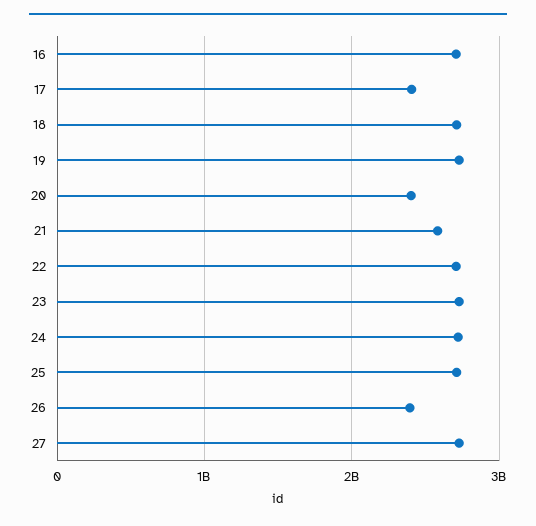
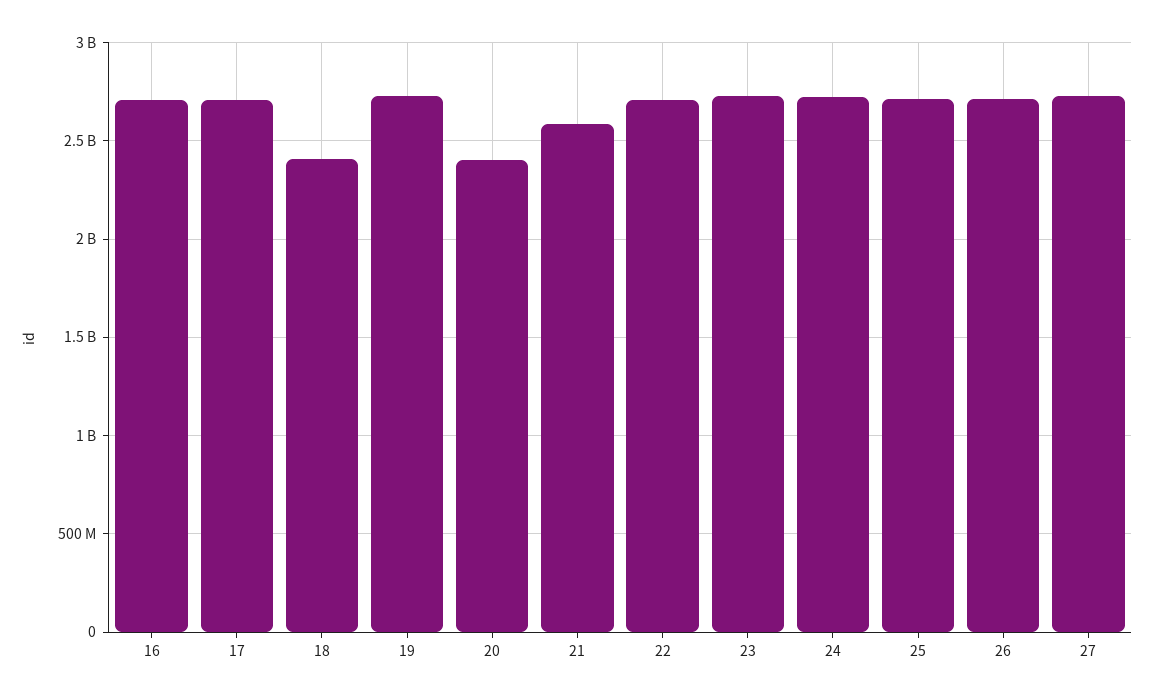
17: 2400000000 -> 2700000000
18: 2700000000 -> 2400000000
26: 2400000000 -> 2700000000

